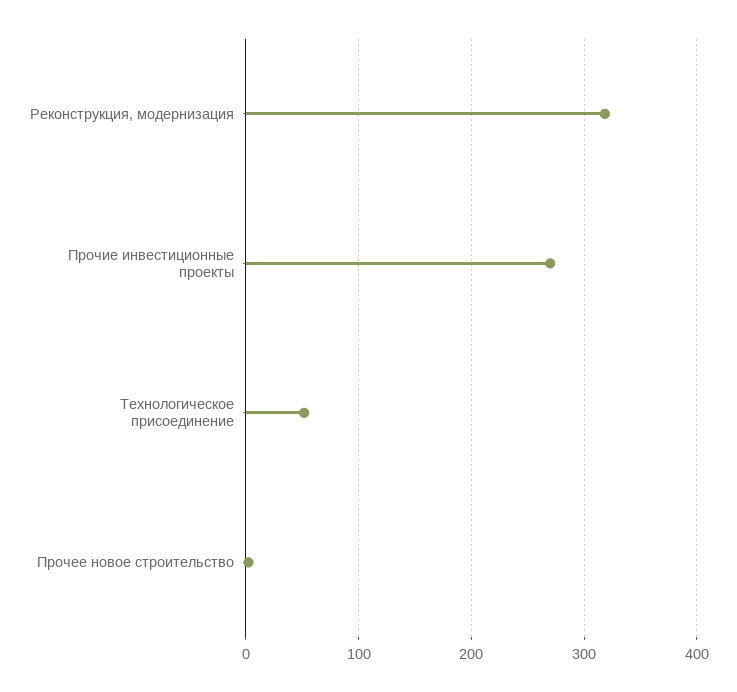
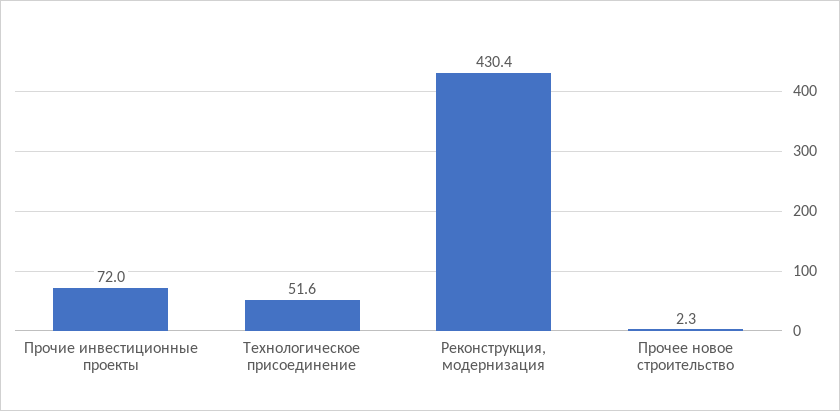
Реконструкция, модернизация: 320 -> 430.4
Прочие инвестиционные проекты: 270 -> 72

